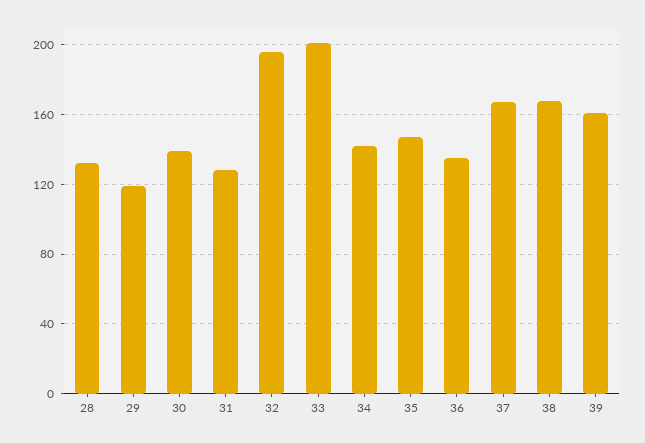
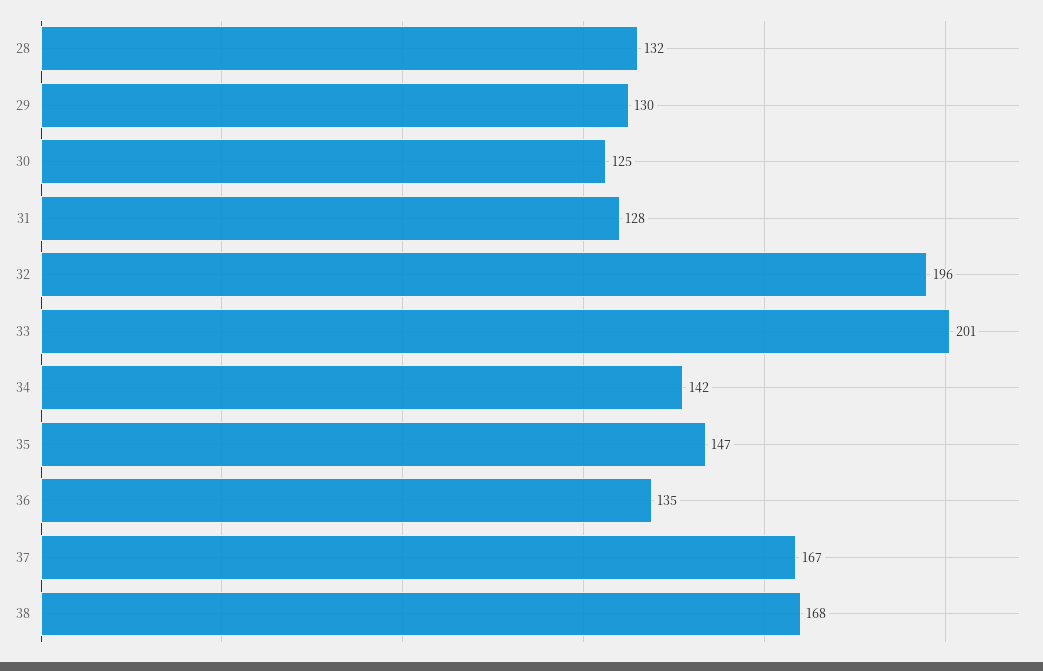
29: 120 -> 130
30: 140 -> 125
39: 160 -> none

